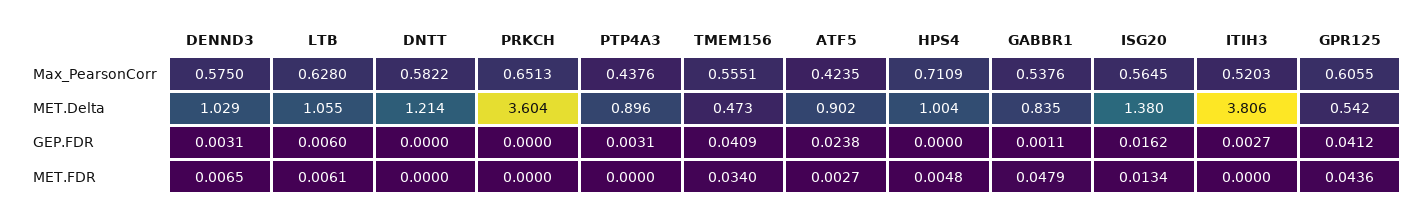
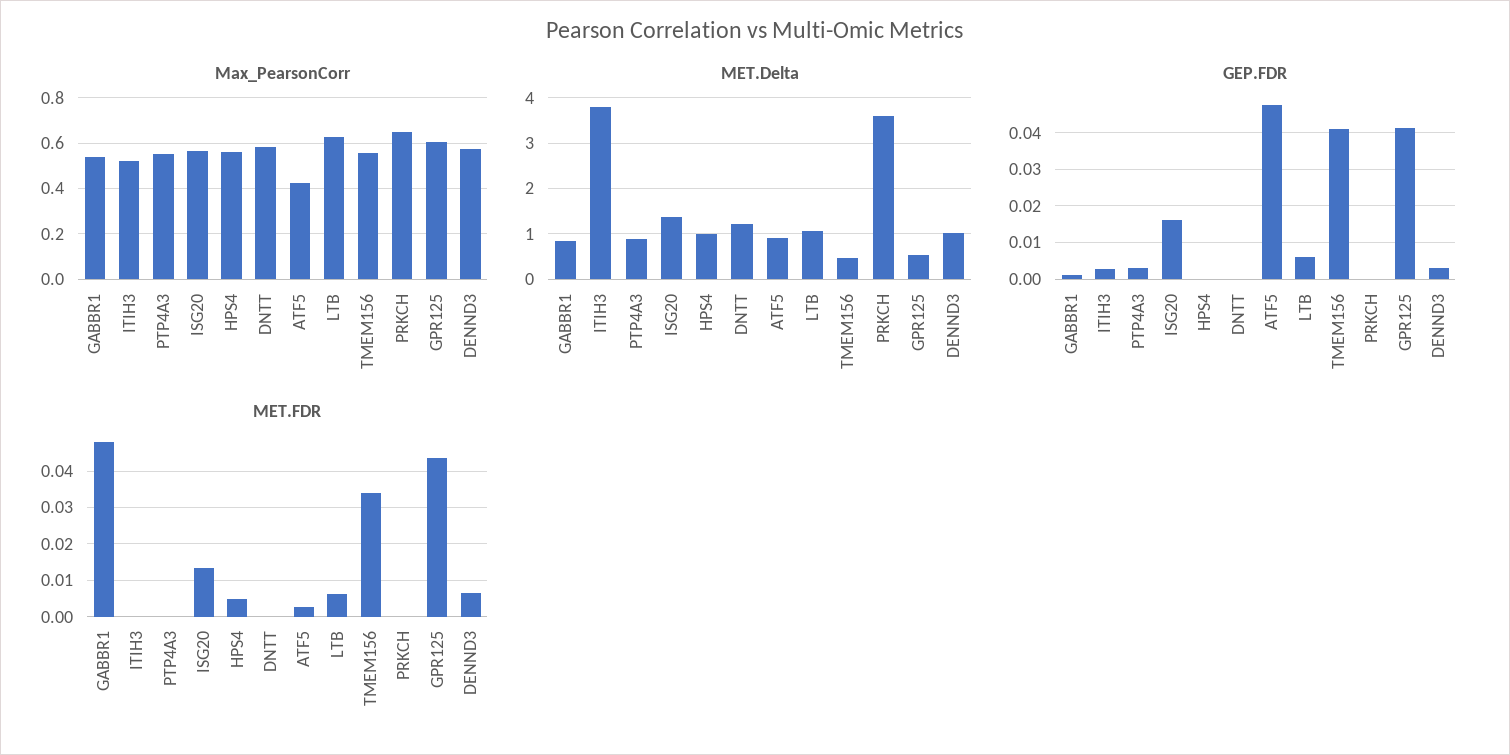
Max_PearsonCorr, PTP4A3: 0.4376 -> 0.55
Max_PearsonCorr, HPS4: 0.7109 -> 0.55
GEP.FDR, ATF5: 0.0238 -> 0.048

